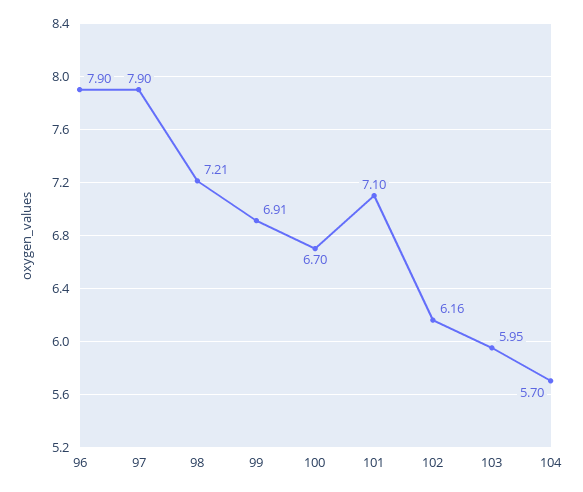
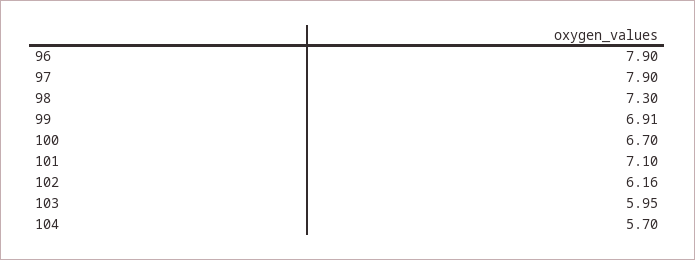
98: 7.21 -> 7.3

